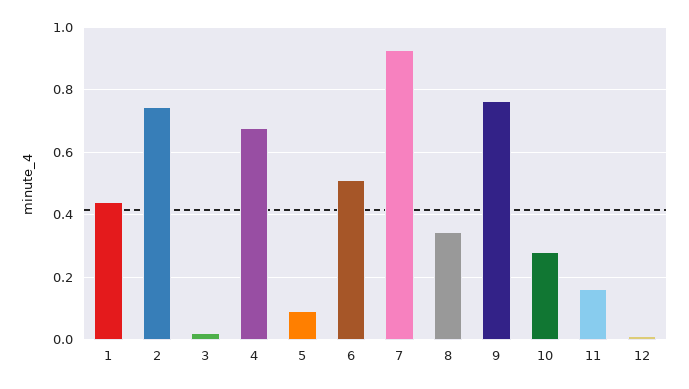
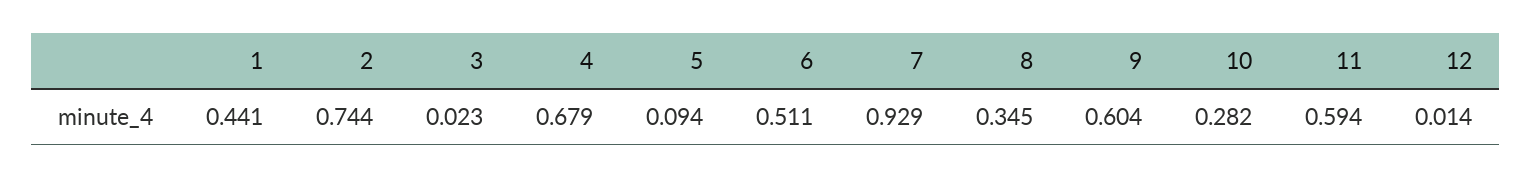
9: 0.76 -> 0.604
11: 0.16 -> 0.594

